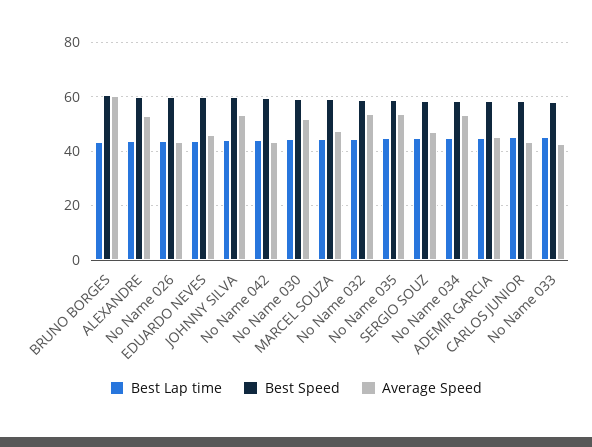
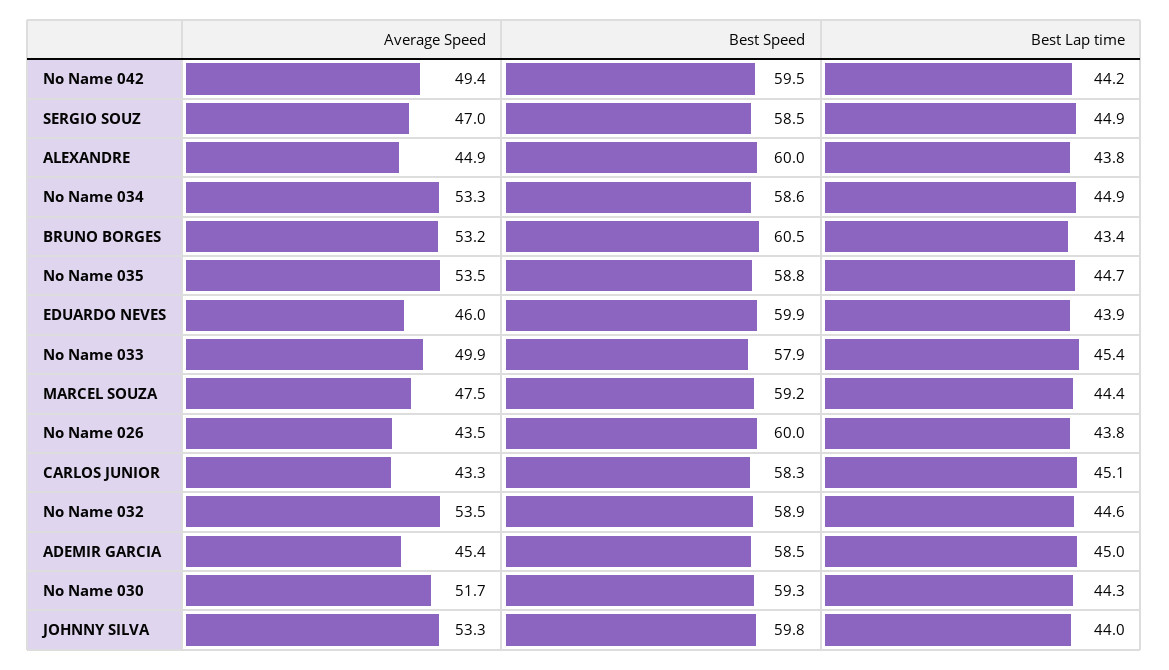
Average Speed, BRUNO BORGES: 60 -> 53.2
Average Speed, ALEXANDRE: 52.5 -> 44.9
Average Speed, No Name 042: 42.5 -> 49.4
Average Speed, No Name 033: 42.5 -> 49.9

